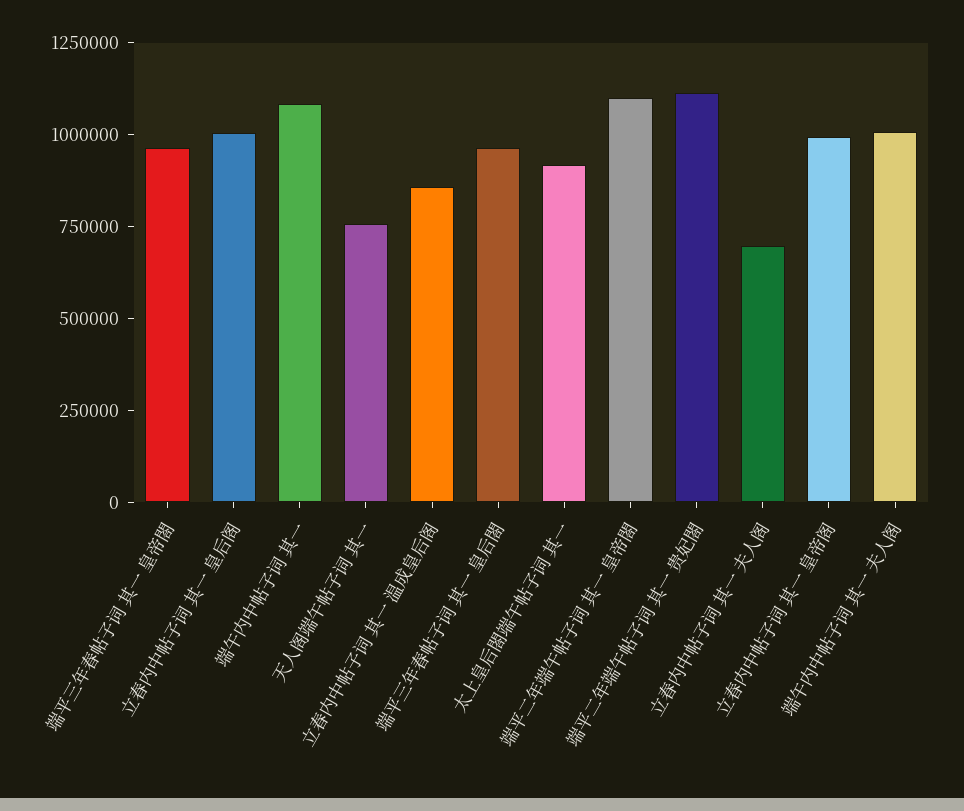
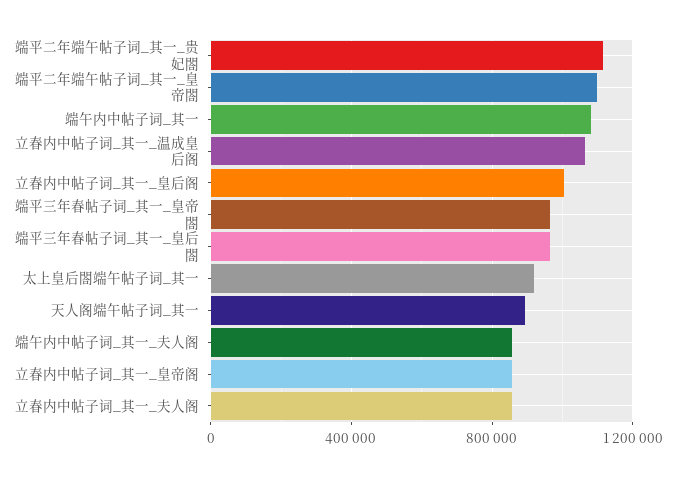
天人阁端午帖子词 其一: 750000 -> 900000
立春内中帖子词 其一 温成皇后阁: 850000 -> 1050000
立春内中帖子词 其一 夫人阁: 700000 -> 850000
立春内中帖子词 其一 皇帝阁: 1000000 -> 850000
端午内中帖子词 其一 夫人阁: 1000000 -> 850000

